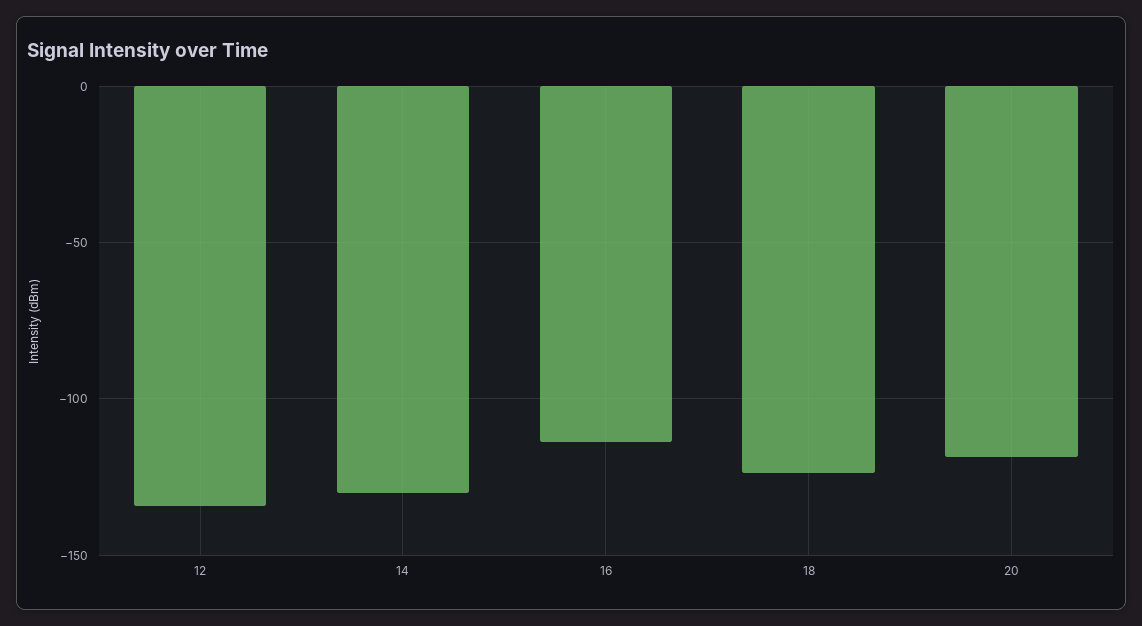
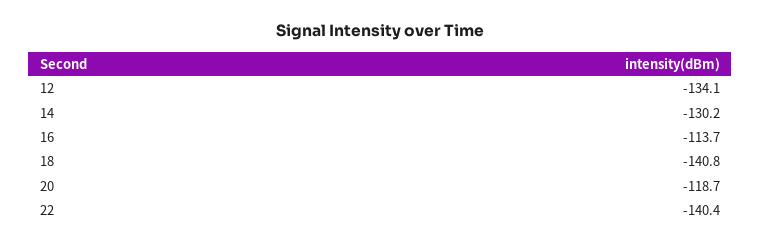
18: -125 -> -140.8
22: none -> -140.4

